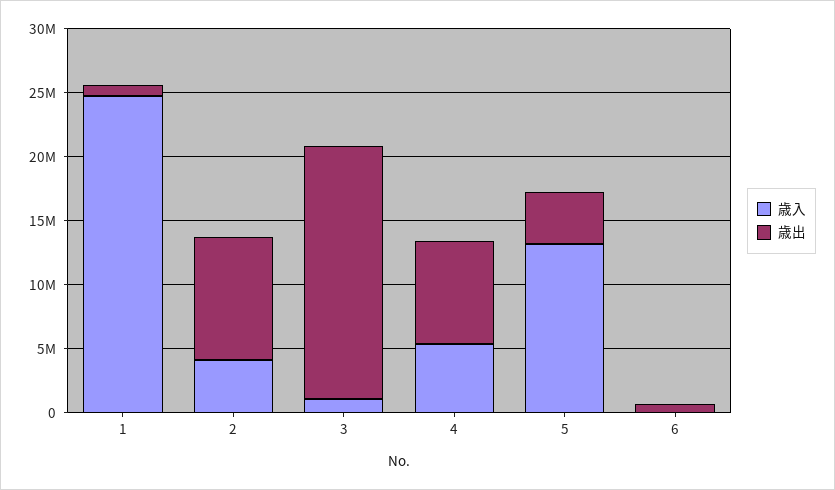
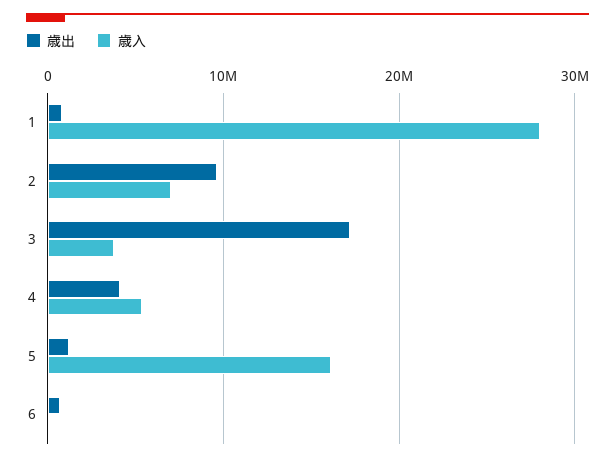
歳入, 1: 25000000 -> 28000000
歳入, 2: 4000000 -> 7000000
歳入, 3: 1000000 -> 4000000
歳出, 3: 20000000 -> 17000000
歳出, 4: 8000000 -> 4000000
歳入, 5: 13000000 -> 16000000
歳出, 5: 4000000 -> 1000000

